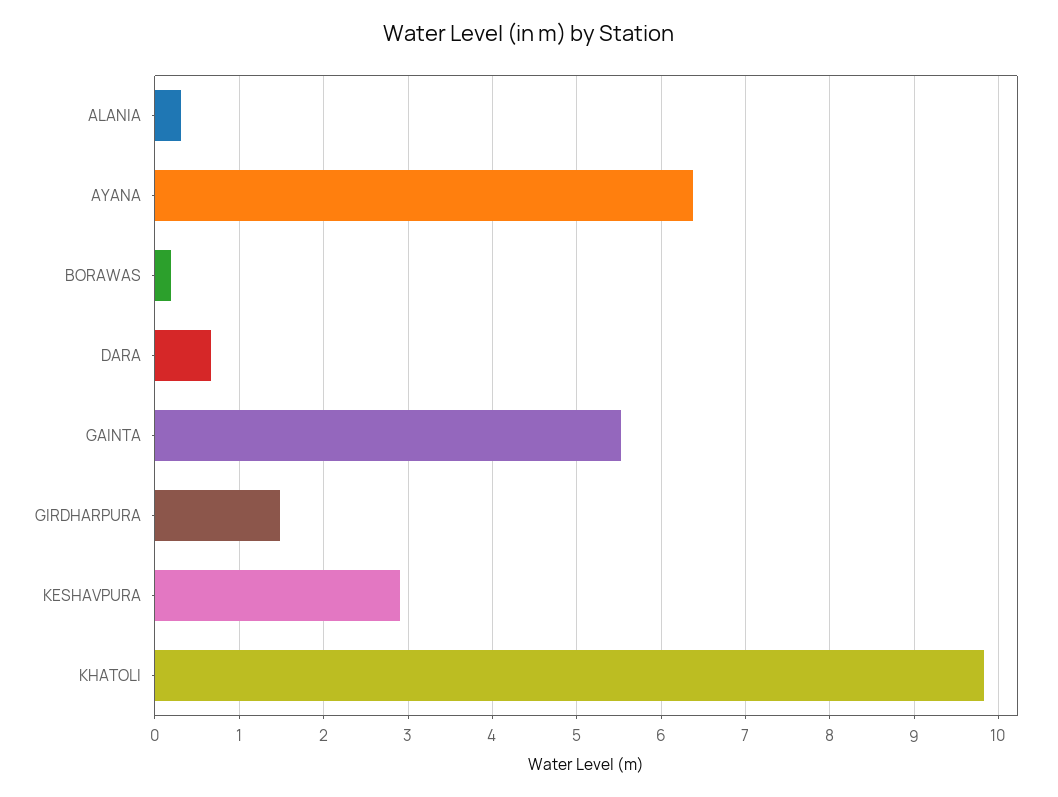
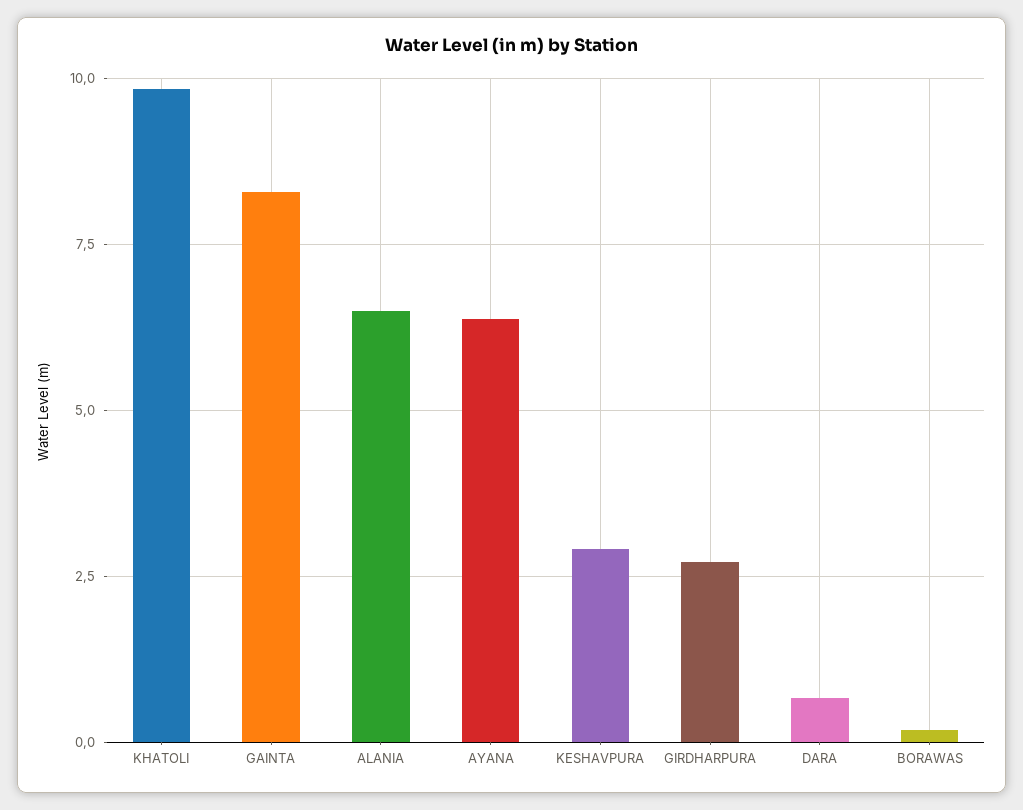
ALANIA: 0.3 -> 6.5
GAINTA: 5.5 -> 8.25
GIRDHARPURA: 1.5 -> 2.75

